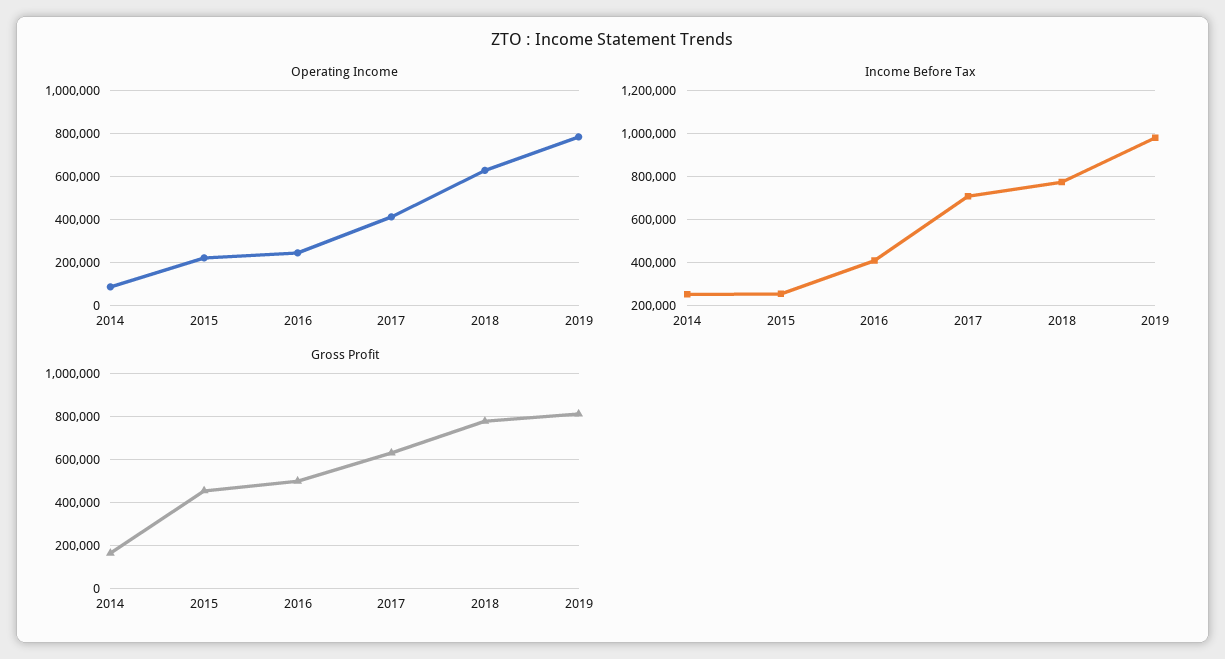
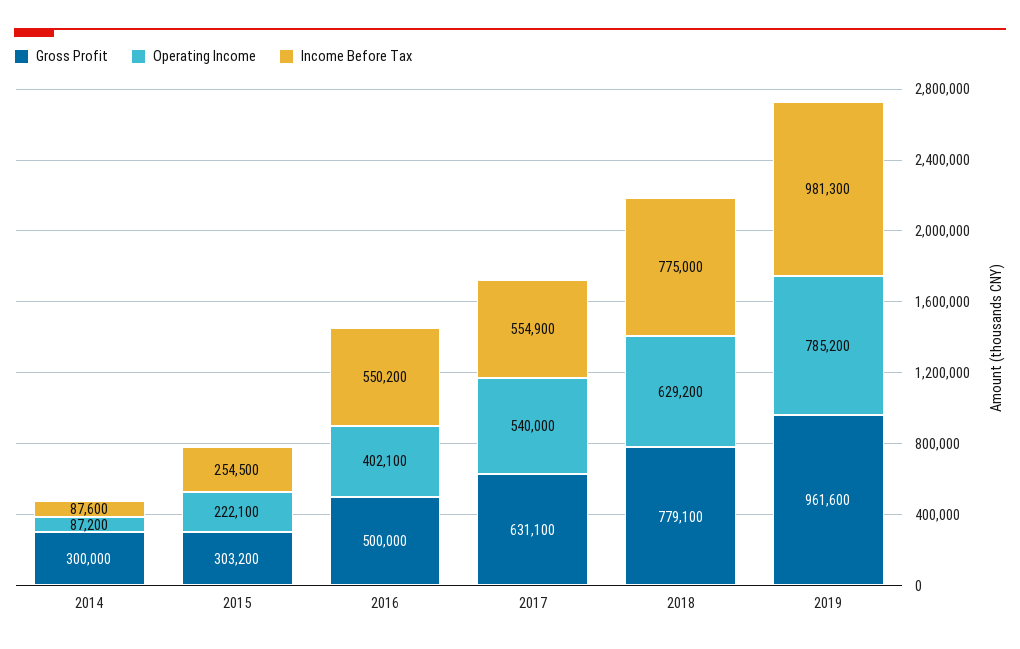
Operating Income, 2016: 250000 -> 402100
Operating Income, 2017: 400000 -> 540000
Income Before Tax, 2014: 250000 -> 87600
Income Before Tax, 2016: 400000 -> 550200
Income Before Tax, 2017: 700000 -> 554900
Gross Profit, 2014: 150000 -> 300000
Gross Profit, 2015: 450000 -> 303200
Gross Profit, 2019: 800000 -> 961600

